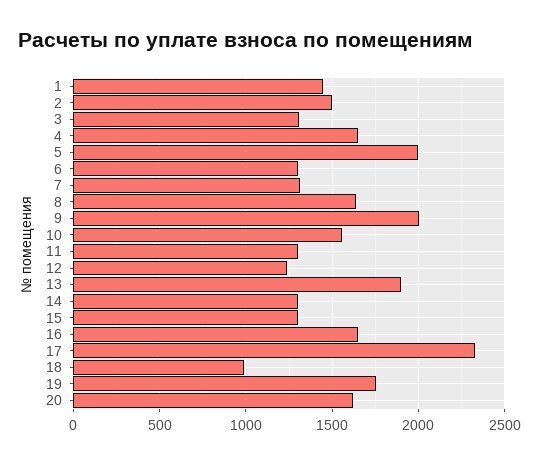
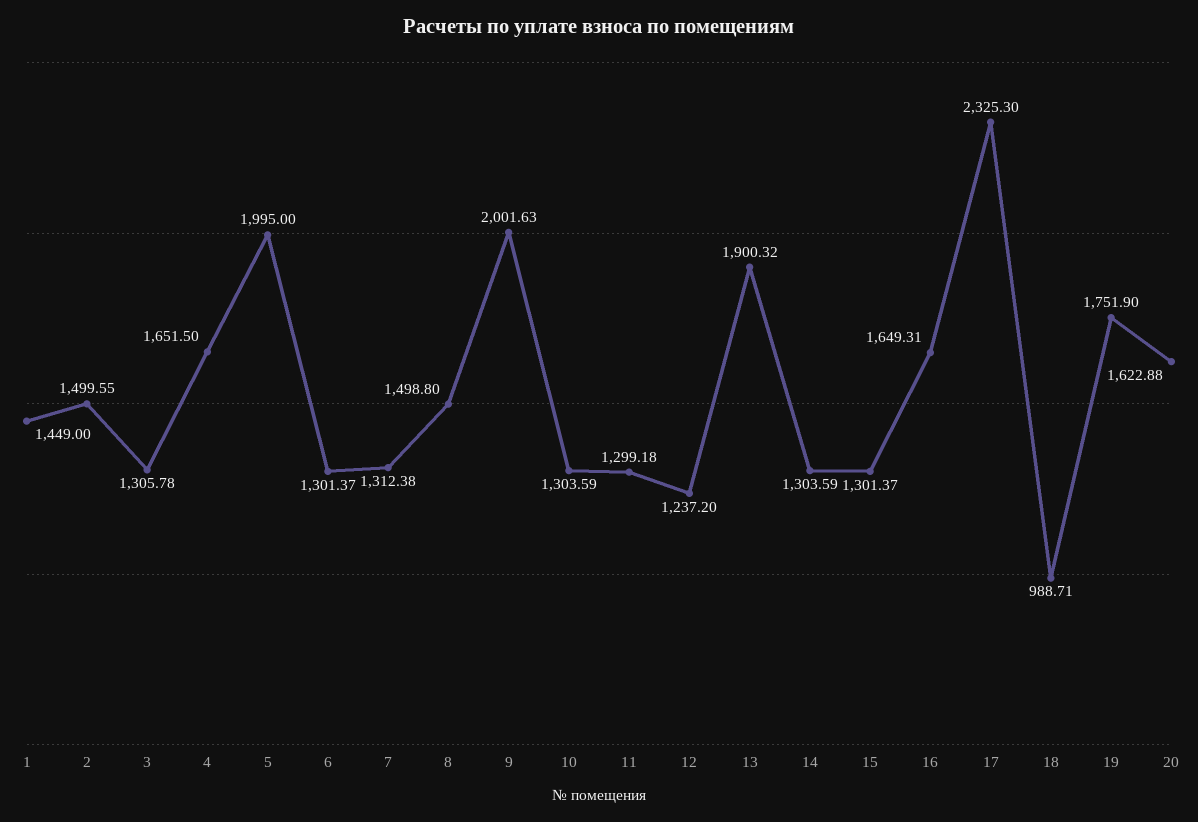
8: 1650 -> 1498.8
10: 1550 -> 1303.59

